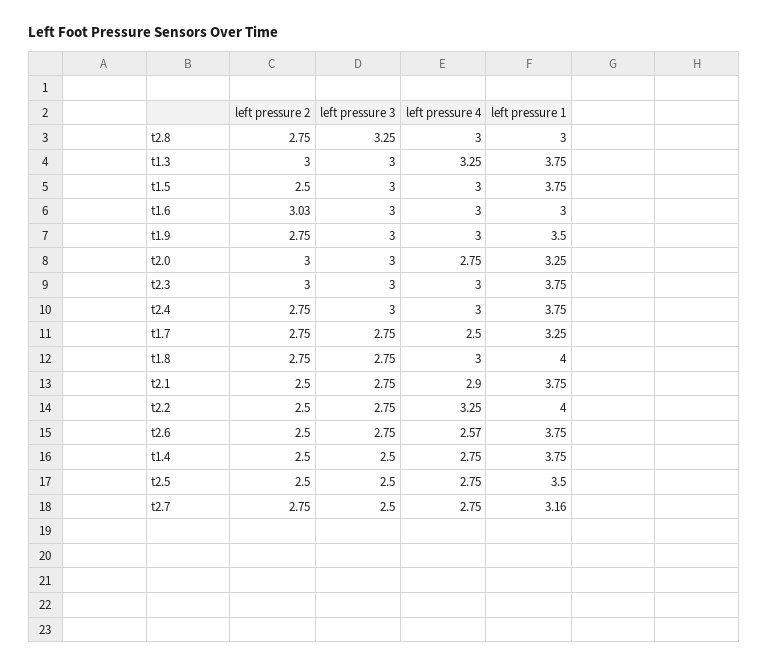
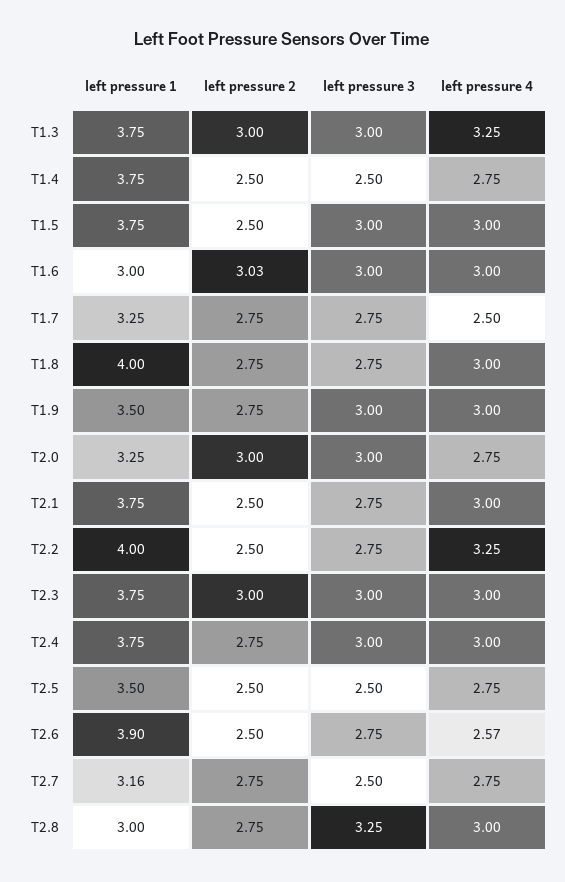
left pressure 4, t2.1: 2.9 -> 3
left pressure 1, t2.6: 3.75 -> 3.9

